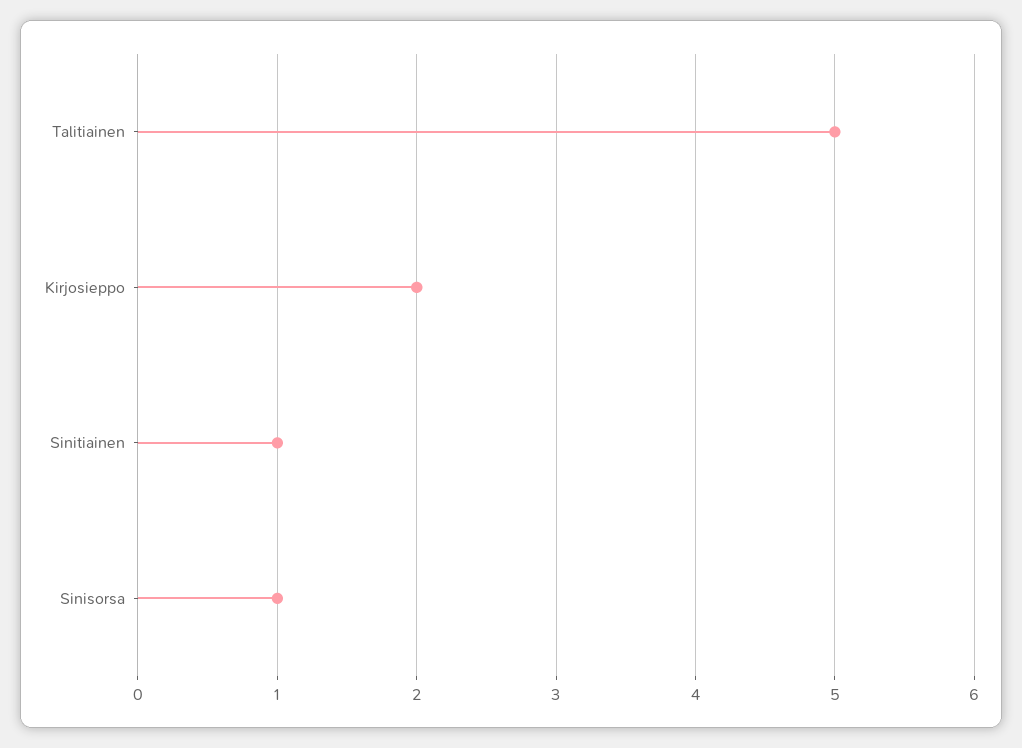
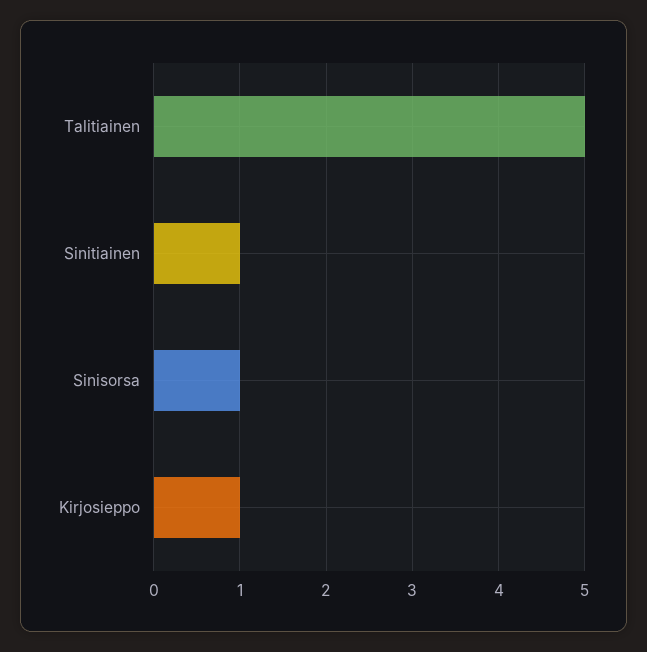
Kirjosieppo: 2 -> 1

